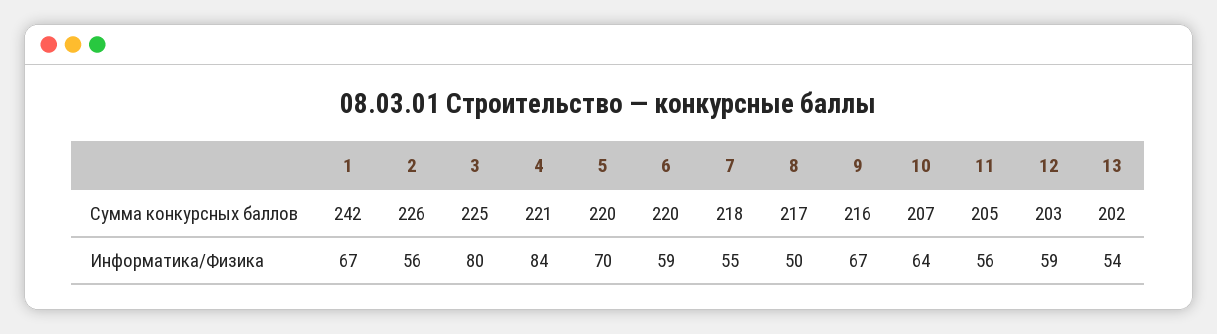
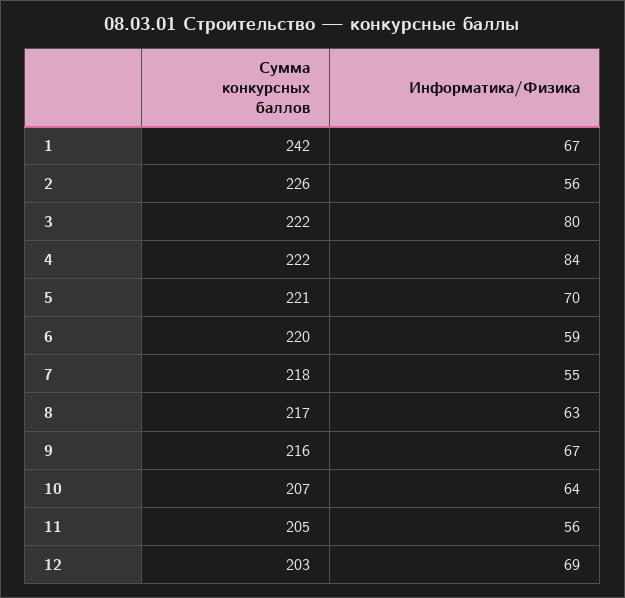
3, Сумма конкурсных баллов: 225 -> 222
4, Сумма конкурсных баллов: 221 -> 222
5, Сумма конкурсных баллов: 220 -> 221
13, Сумма конкурсных баллов: 202 -> none
8, Информатика/Физика: 50 -> 63
12, Информатика/Физика: 59 -> 69
13, Информатика/Физика: 54 -> none

